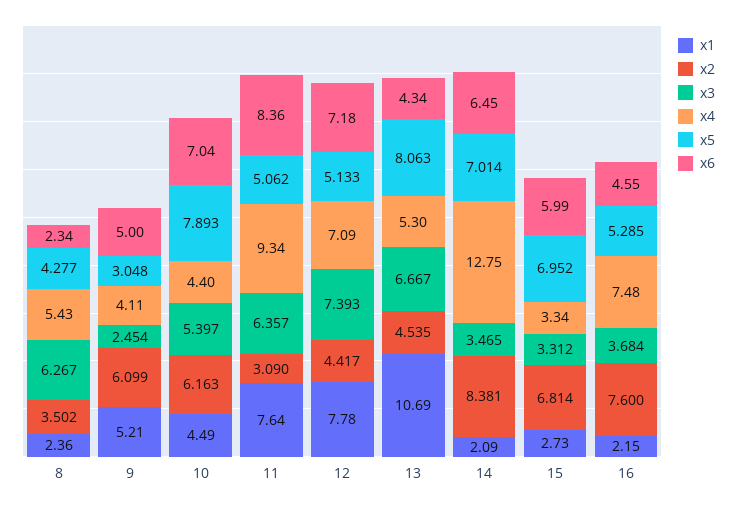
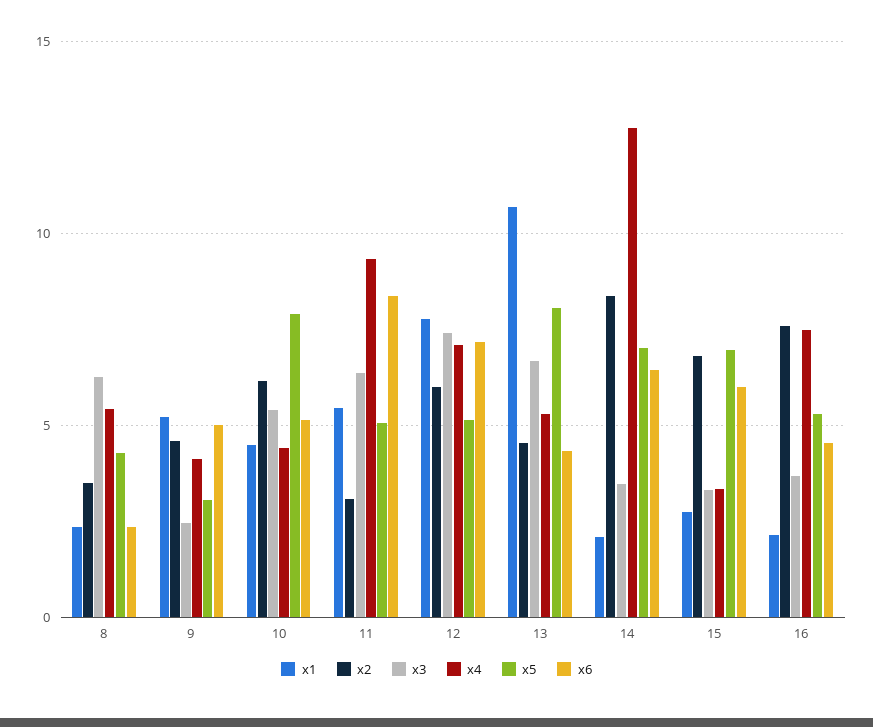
x2, 9: 6.099 -> 4.5
x6, 10: 7.04 -> 5
x1, 11: 7.64 -> 5.5
x2, 12: 4.417 -> 6

